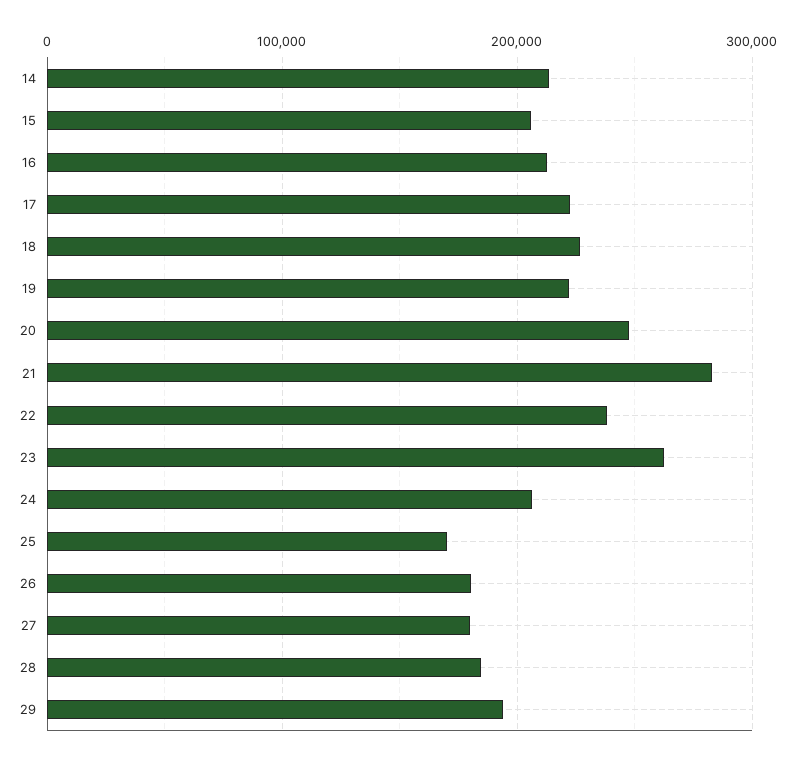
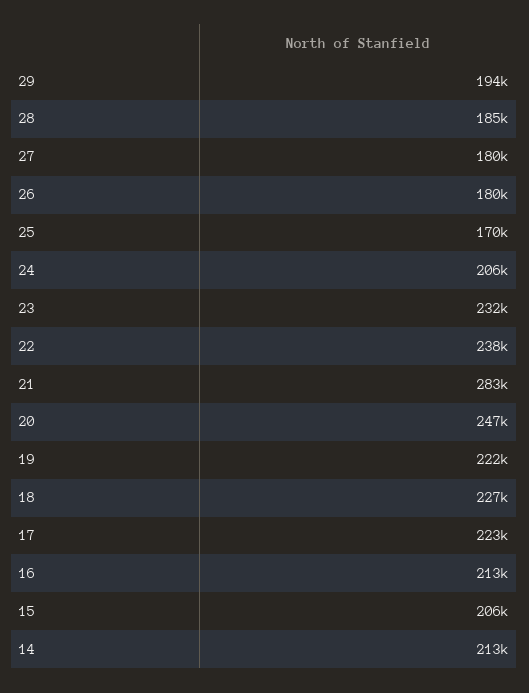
23: 260000 -> 232000

